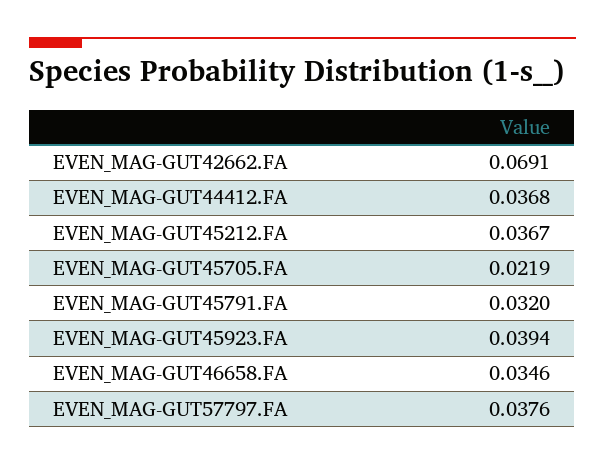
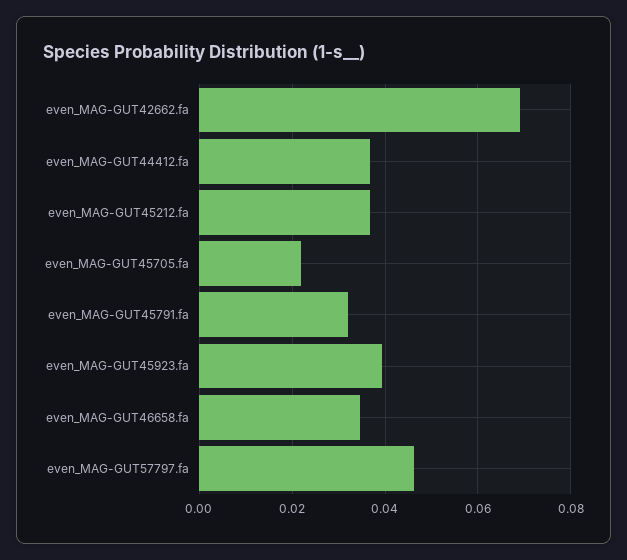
EVEN_MAG-GUT57797.FA: 0.0376 -> 0.046

